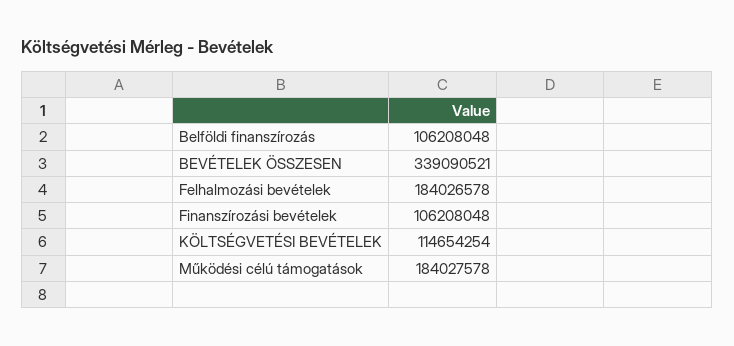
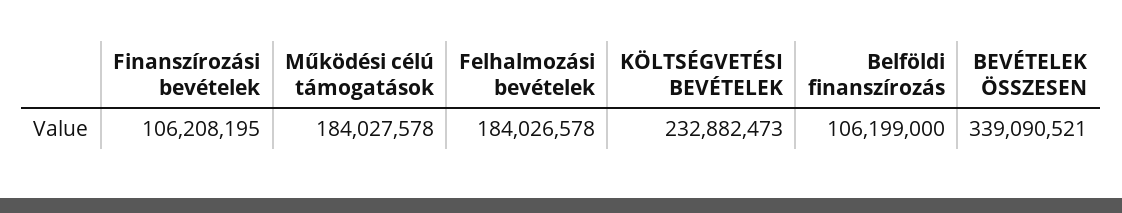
Belföldi finanszírozás: 106208048 -> 106199000
Finanszírozási bevételek: 106208048 -> 106208195
KÖLTSÉGVETÉSI BEVÉTELEK: 114654254 -> 232882473

